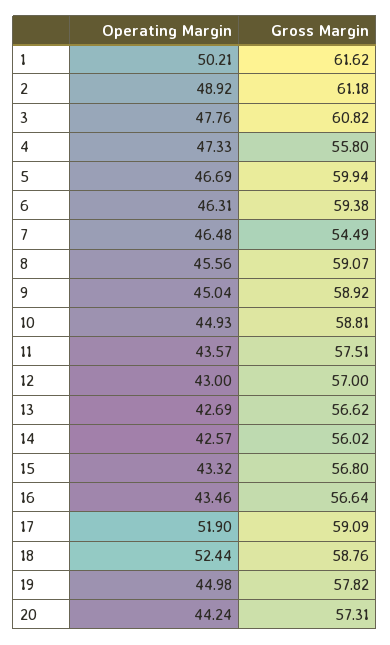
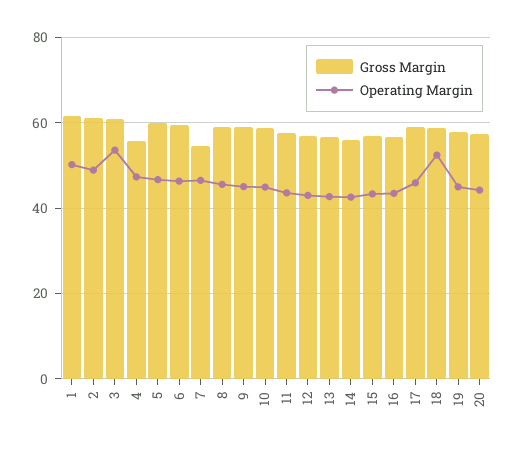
Operating Margin, 3: 47.76 -> 54
Operating Margin, 17: 51.9 -> 46

